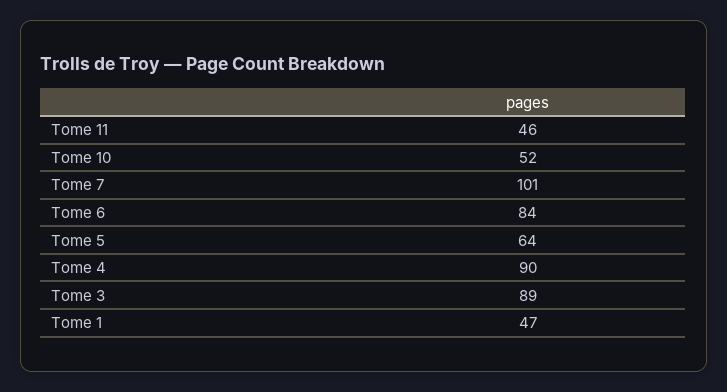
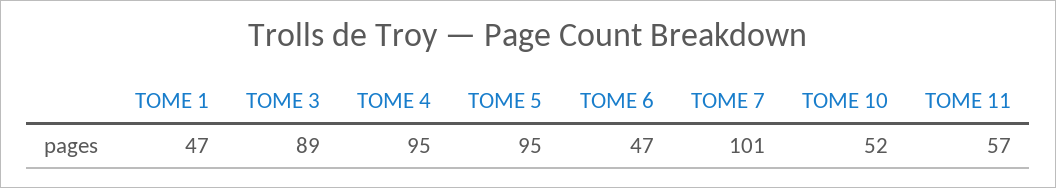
Tome 11: 46 -> 57
Tome 6: 84 -> 47
Tome 5: 64 -> 95
Tome 4: 90 -> 95

